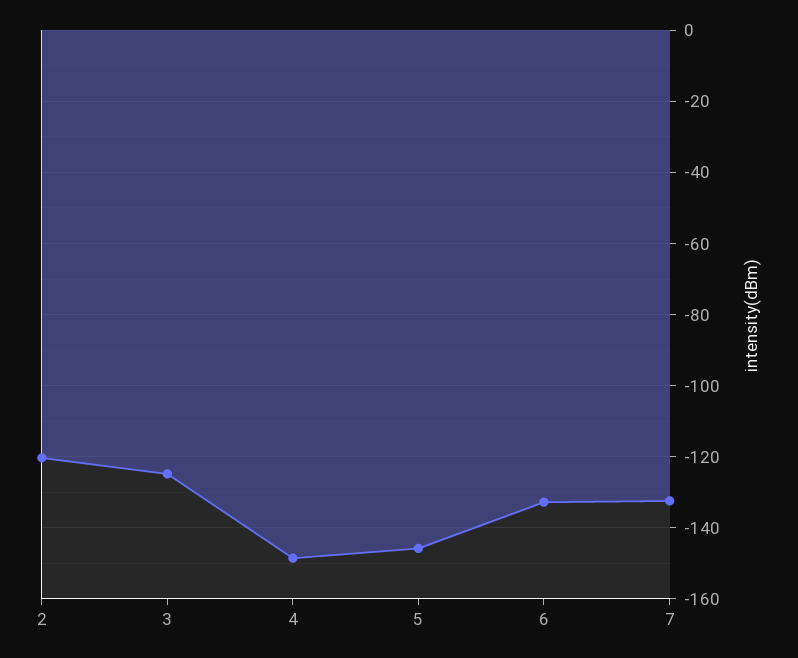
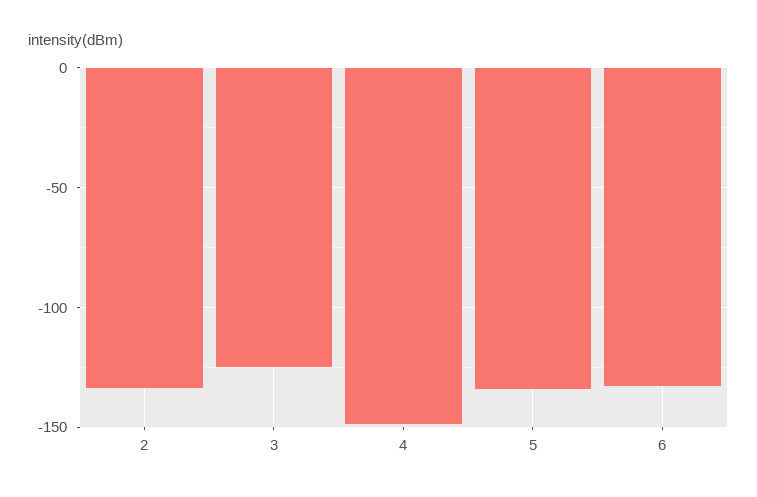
2: -120 -> -135
5: -146 -> -135
7: -132 -> none

